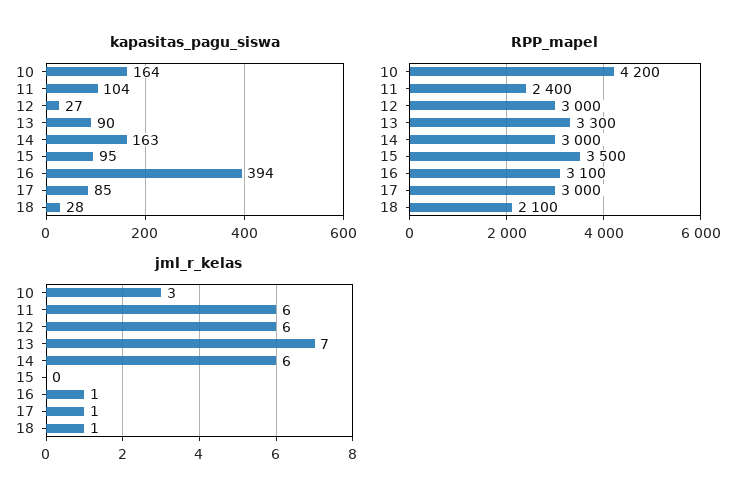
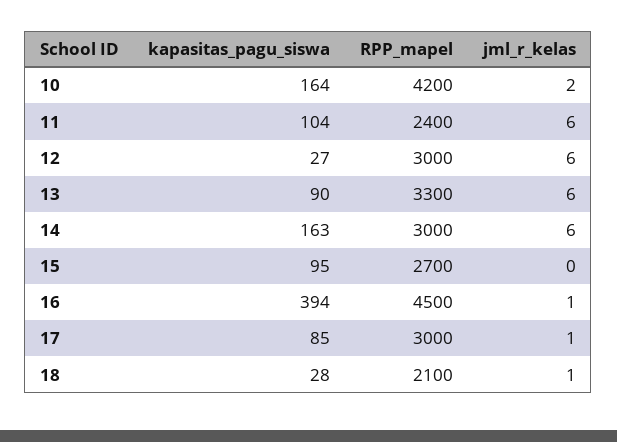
RPP_mapel, 15: 3500 -> 2700
RPP_mapel, 16: 3100 -> 4500
jml_r_kelas, 10: 3 -> 2
jml_r_kelas, 13: 7 -> 6

